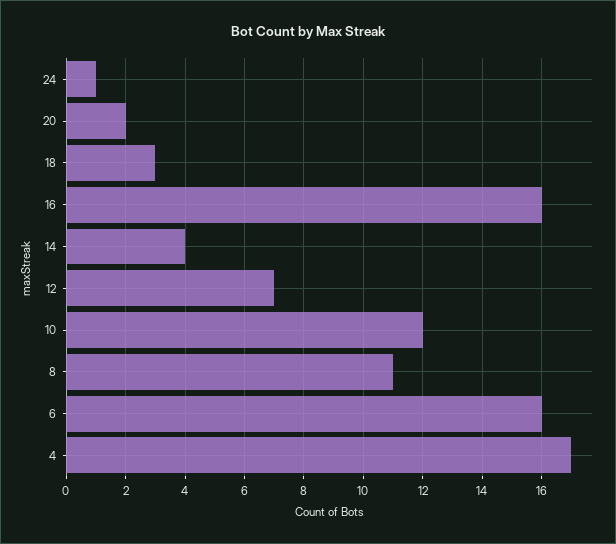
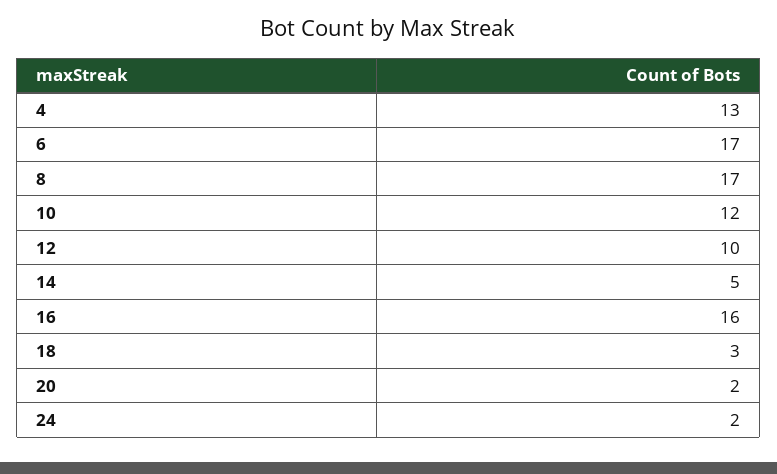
24: 1 -> 2
14: 4 -> 5
12: 7 -> 10
8: 11 -> 17
6: 16 -> 17
4: 17 -> 13

